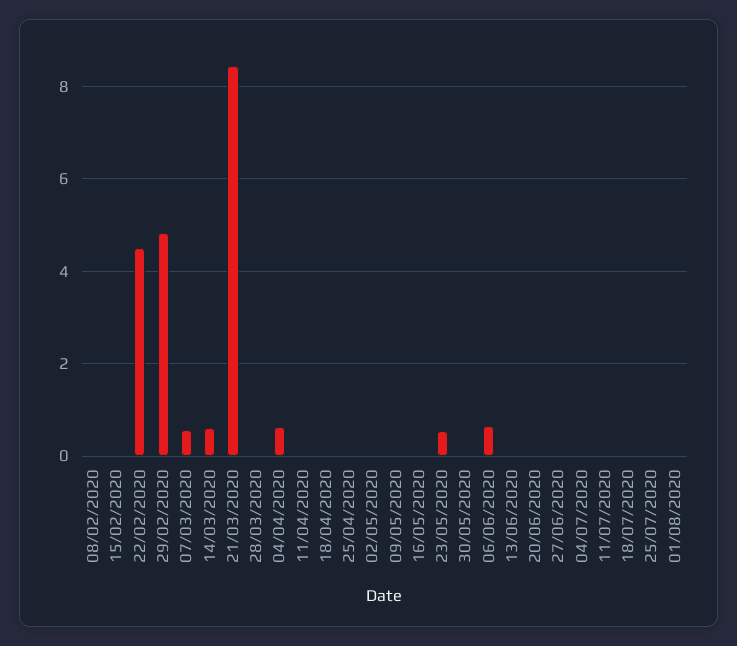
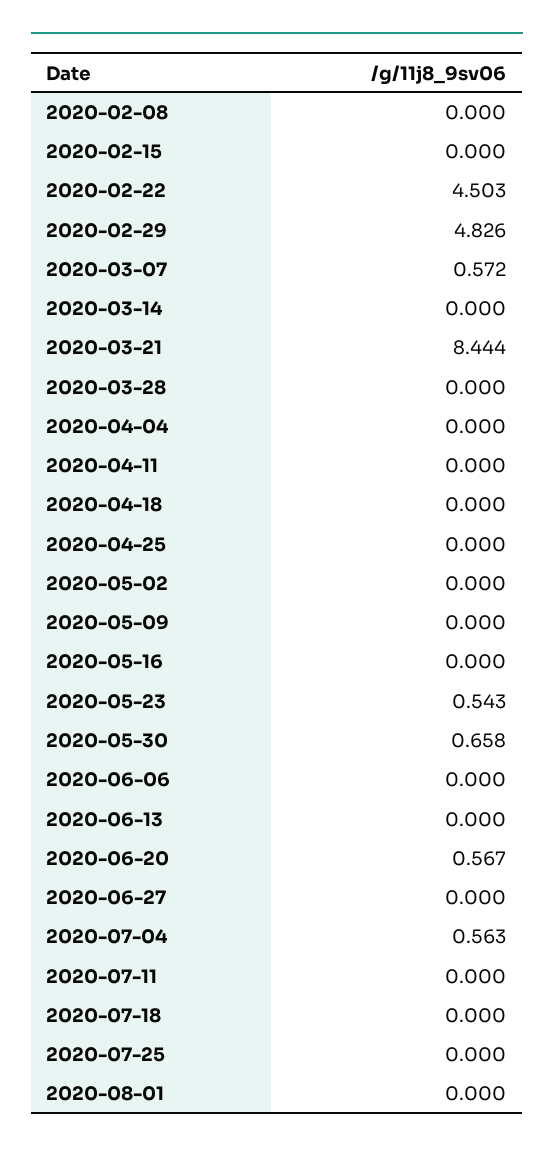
14/03/2020: 0.6 -> 0
04/04/2020: 0.6 -> 0
30/05/2020: 0 -> 0.658
06/06/2020: 0.6 -> 0
20/06/2020: 0 -> 0.567
04/07/2020: 0 -> 0.563

